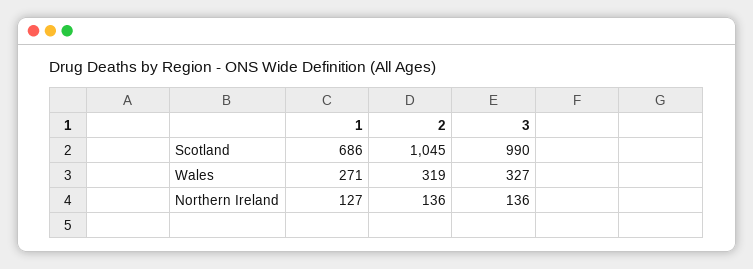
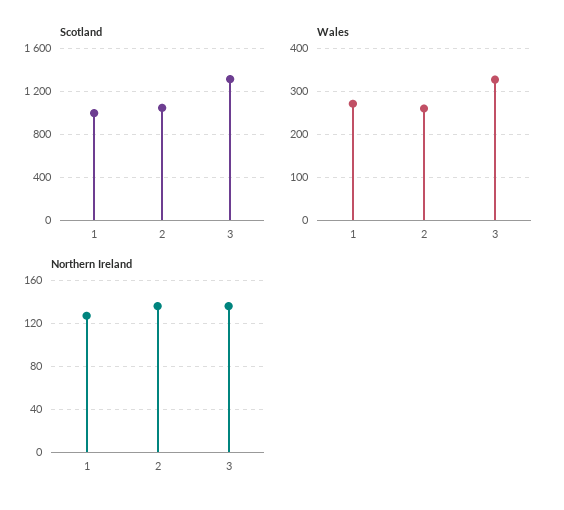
Scotland, 1: 686 -> 1000
Scotland, 3: 990 -> 1300
Wales, 2: 319 -> 260

